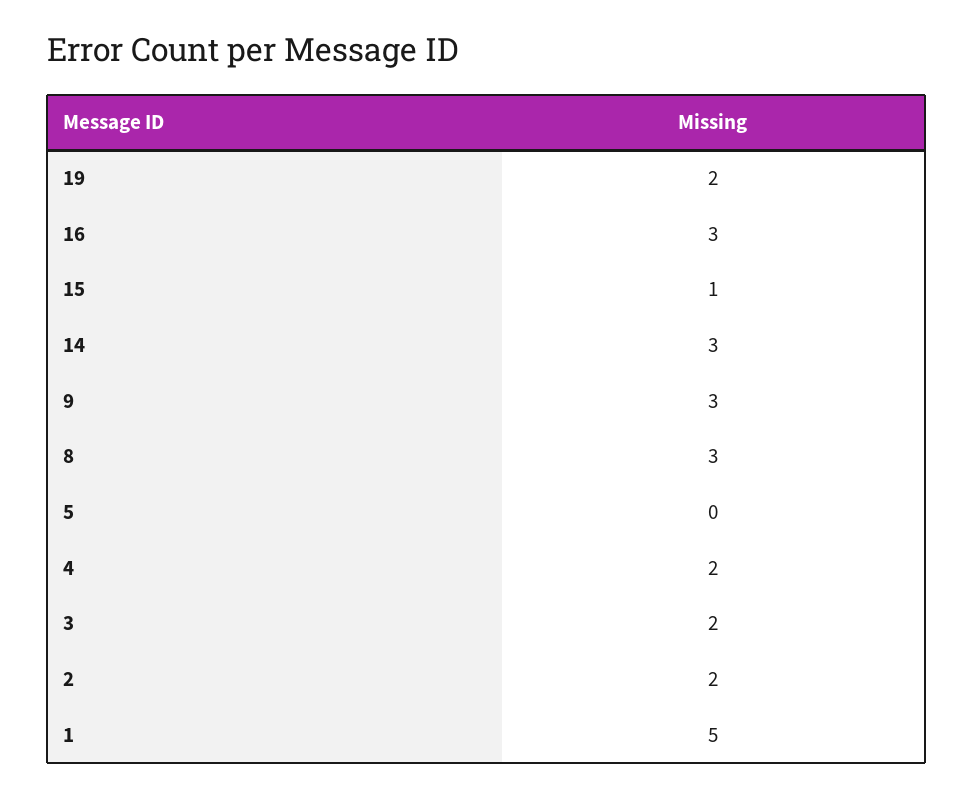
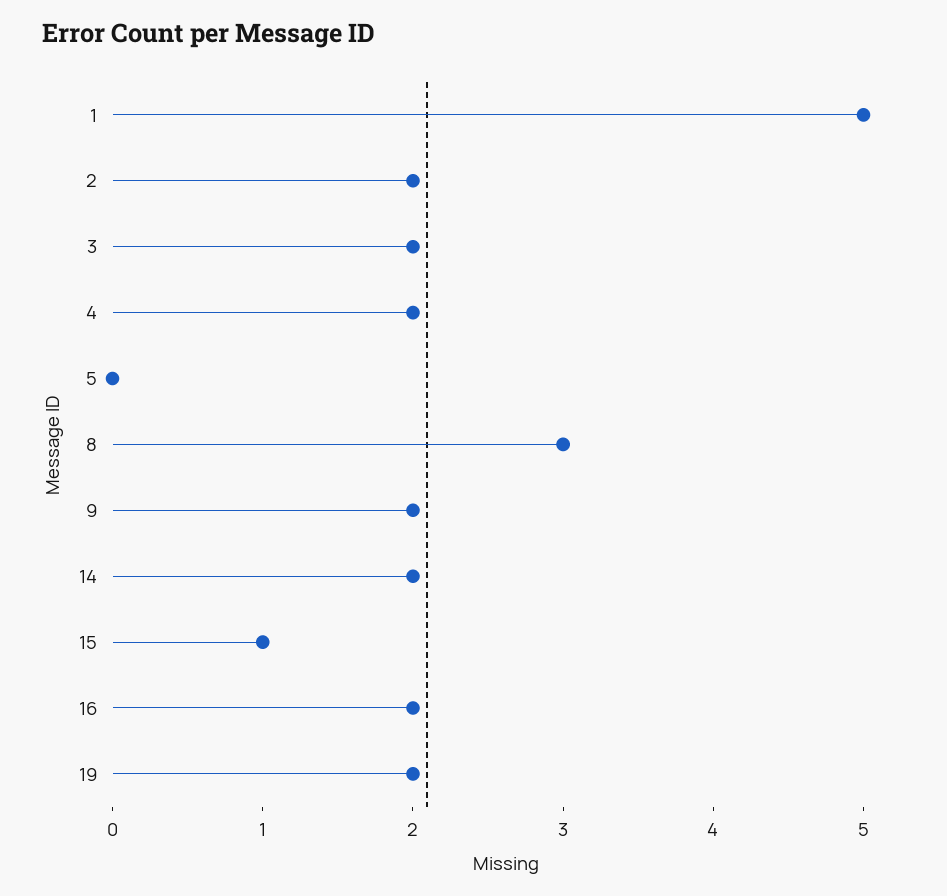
16: 3 -> 2
14: 3 -> 2
9: 3 -> 2

